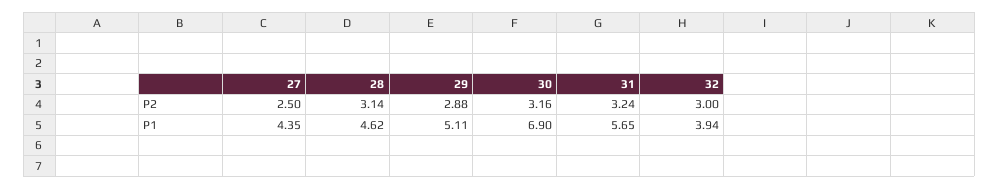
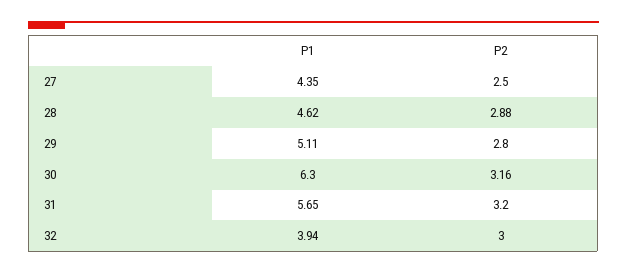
28, P2: 3.14 -> 2.88
29, P2: 2.88 -> 2.8
31, P2: 3.24 -> 3.2
30, P1: 6.9 -> 6.3

